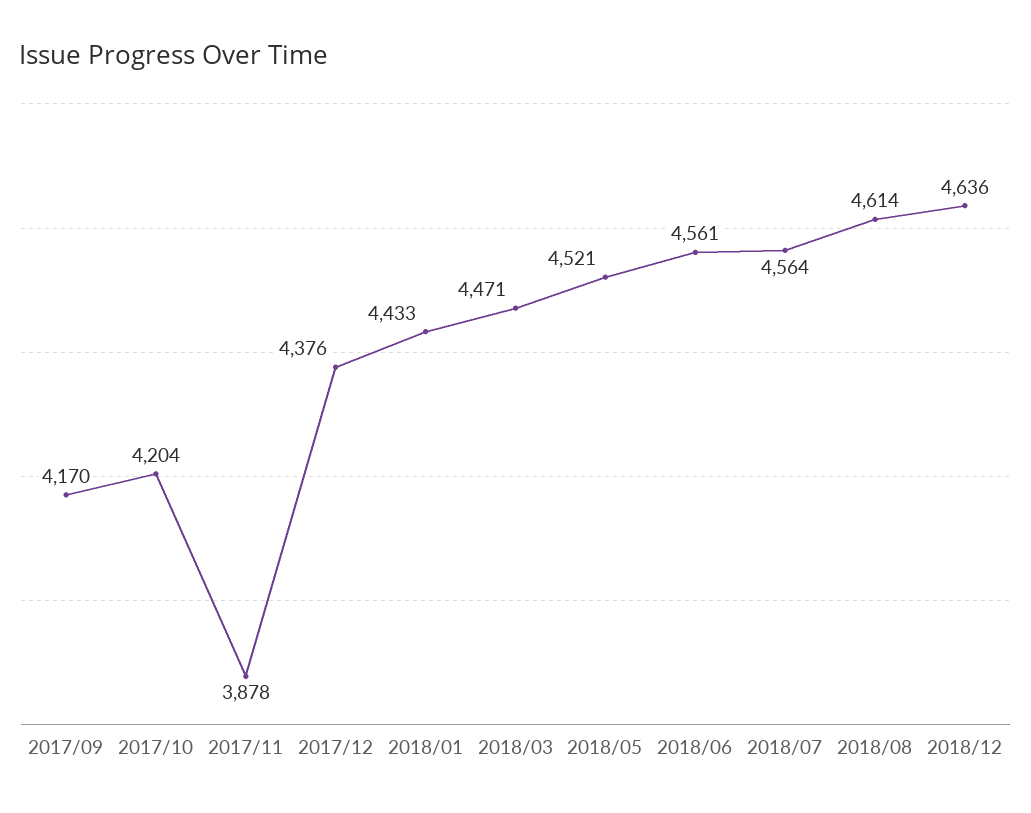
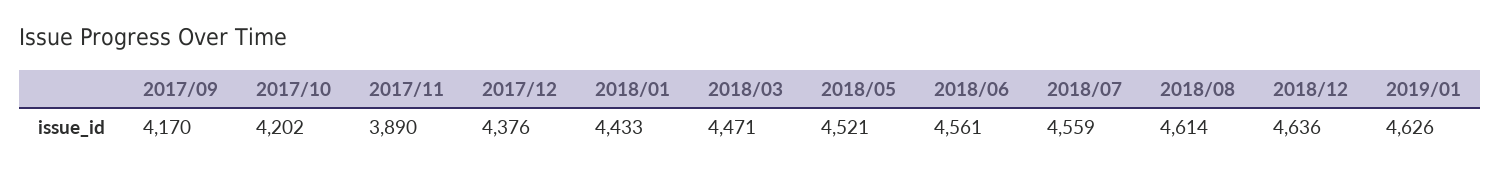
2017/10: 4204 -> 4202
2017/11: 3878 -> 3890
2018/07: 4564 -> 4559
2019/01: none -> 4626

